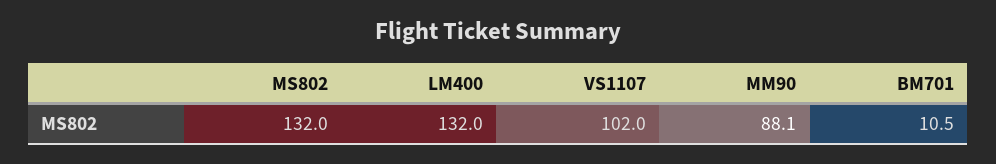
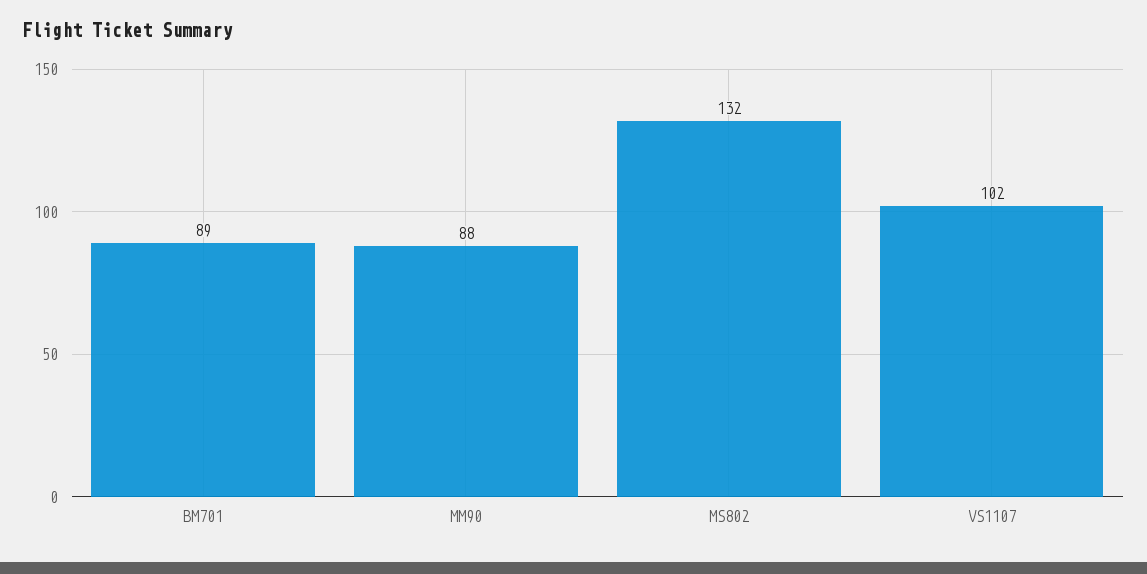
LM400: 132 -> none
BM701: 10.5 -> 89

